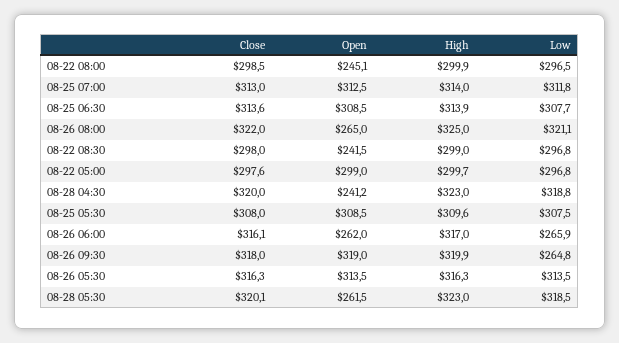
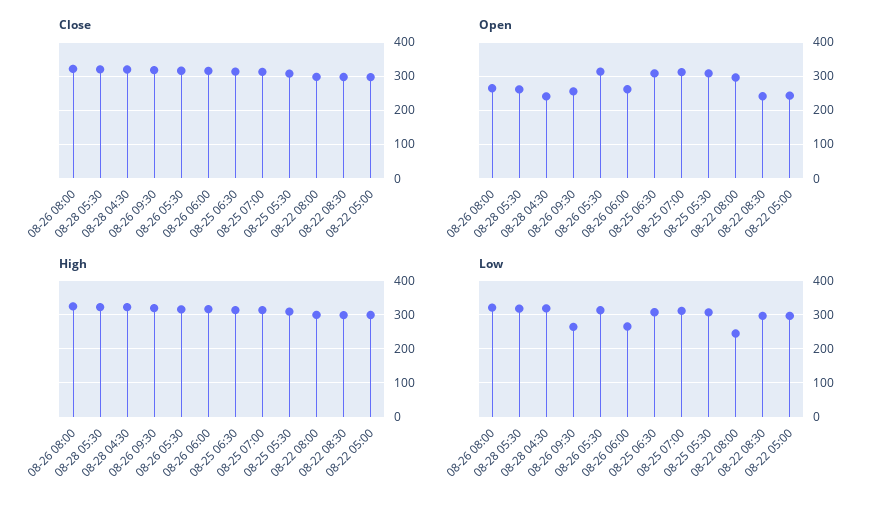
Open, 08-22 08:00: 245.1 -> 300
Low, 08-22 08:00: 296.5 -> 240
Open, 08-22 05:00: 299 -> 240
Open, 08-26 09:30: 319 -> 260

